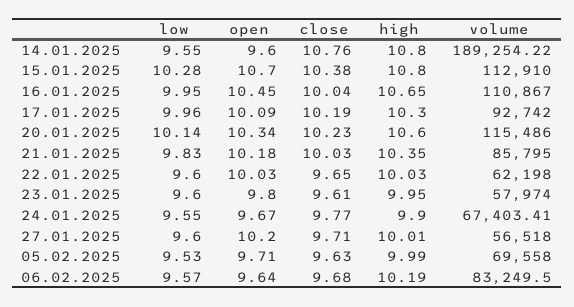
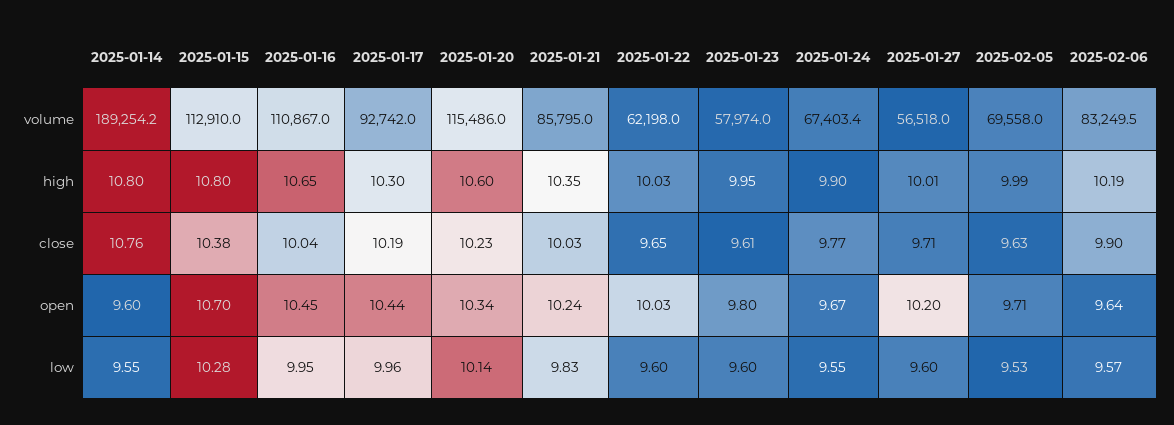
open, 17.01.2025: 10.09 -> 10.44
open, 21.01.2025: 10.18 -> 10.24
close, 06.02.2025: 9.68 -> 9.9

